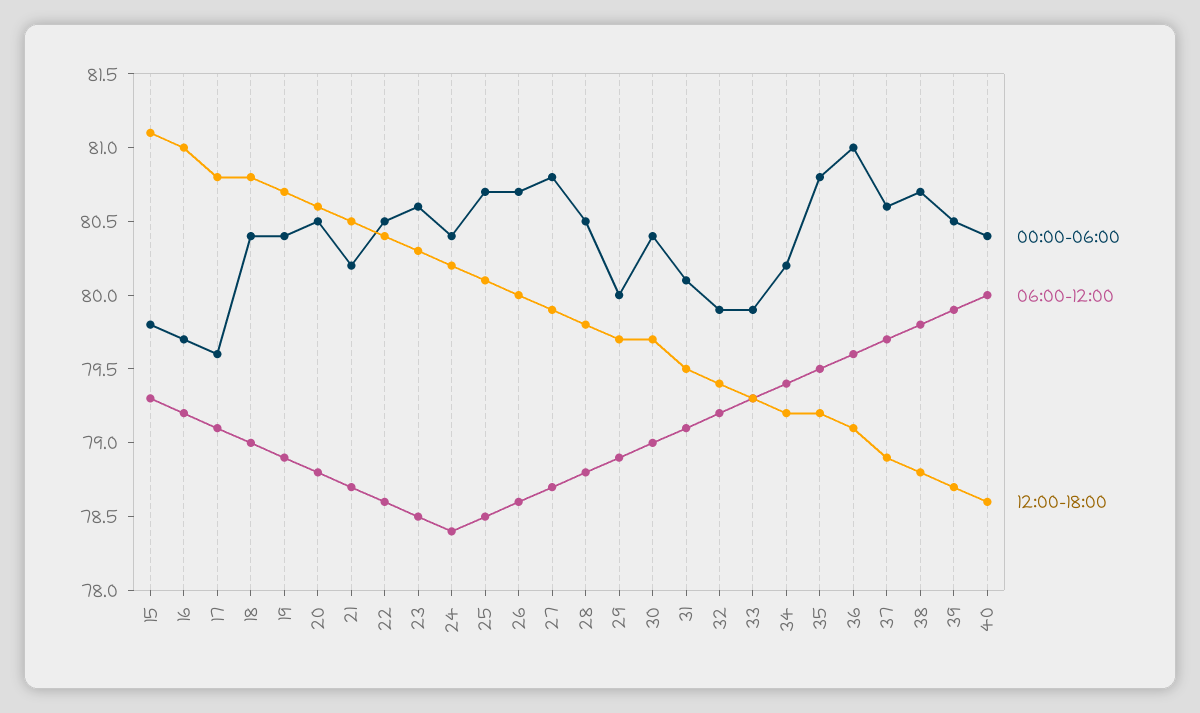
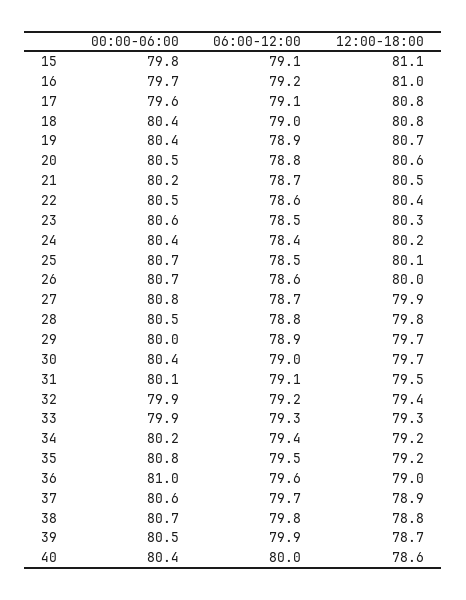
06:00-12:00, 15: 79.3 -> 79.1
12:00-18:00, 36: 79.1 -> 79

